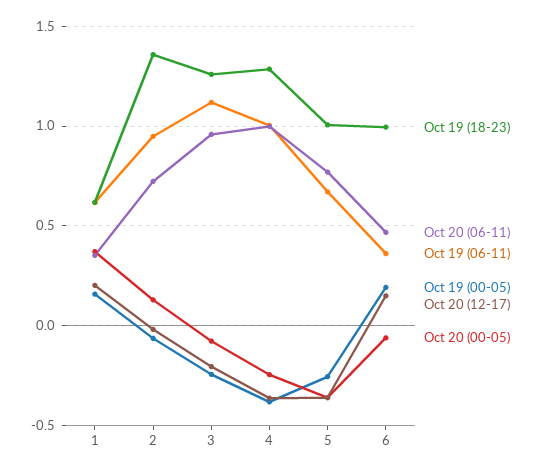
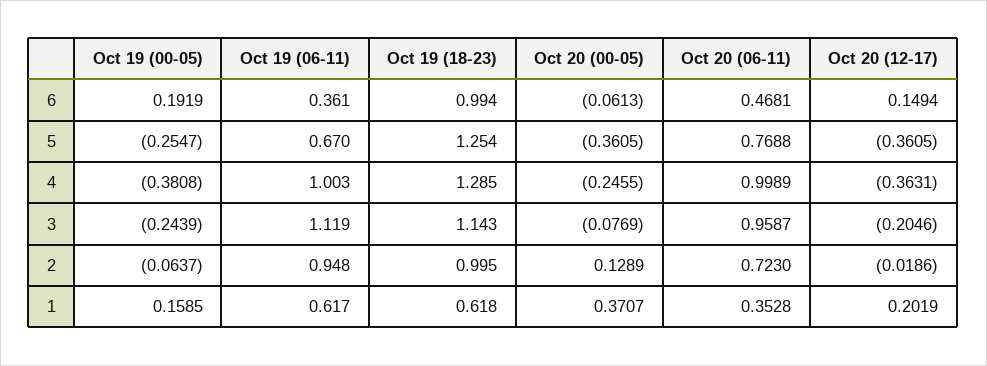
Oct 19 (18-23), 2: 1.35 -> 0.995
Oct 19 (18-23), 3: 1.25 -> 1.143
Oct 19 (18-23), 5: 1 -> 1.254

